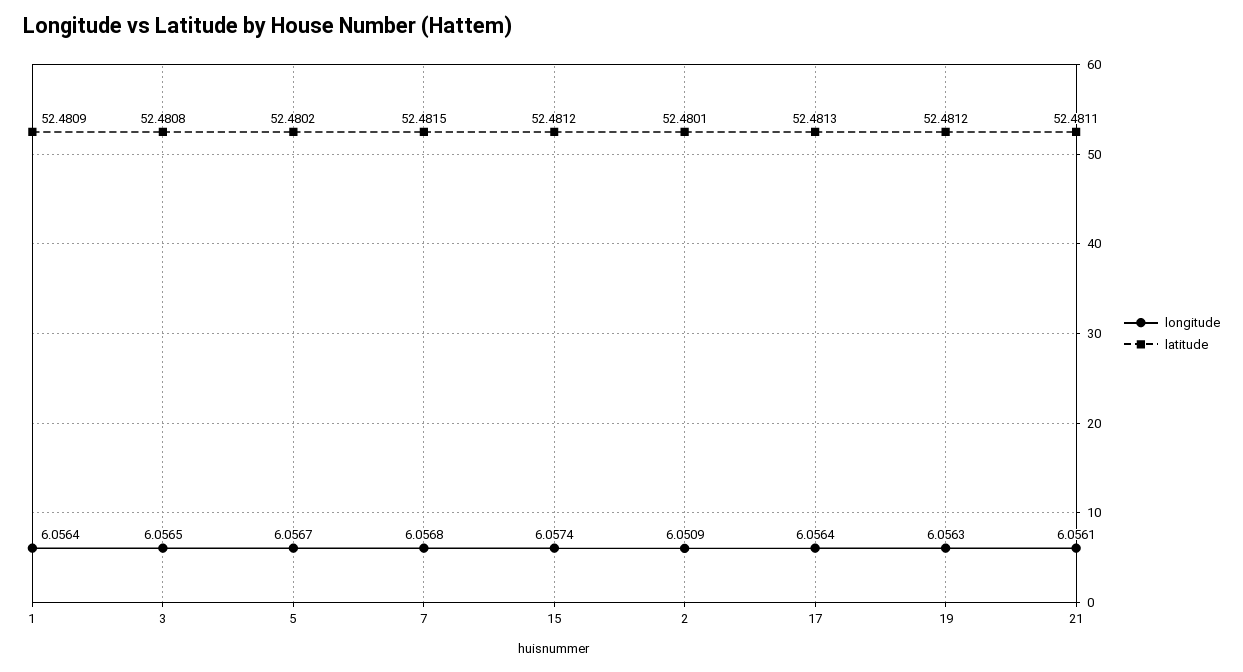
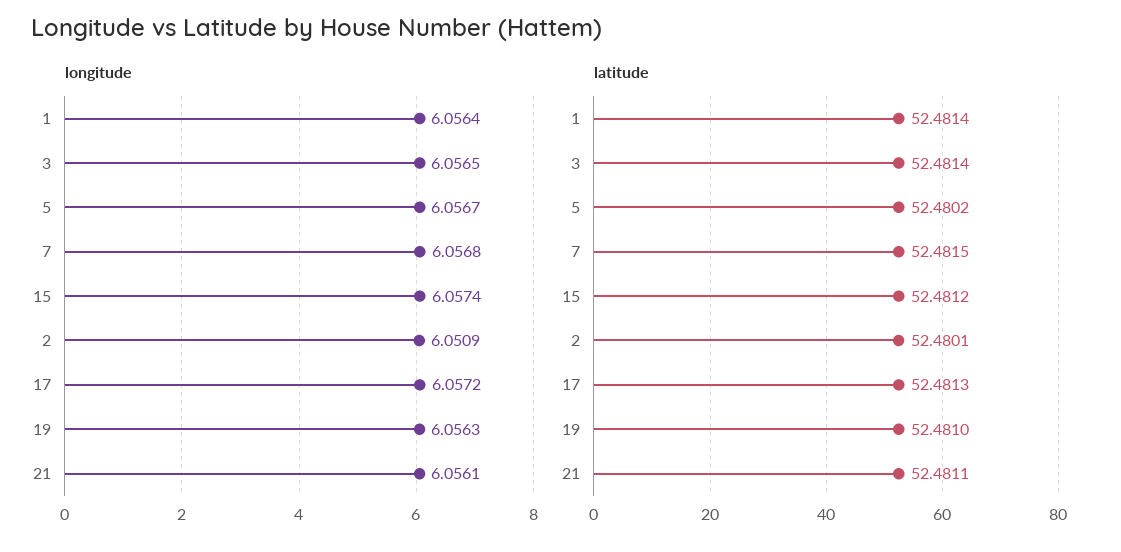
latitude, 1: 52.4809 -> 52.4814
latitude, 3: 52.4808 -> 52.4814
longitude, 17: 6.0564 -> 6.0572
latitude, 19: 52.4812 -> 52.481

